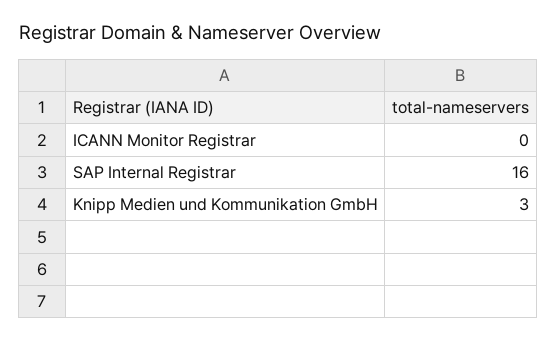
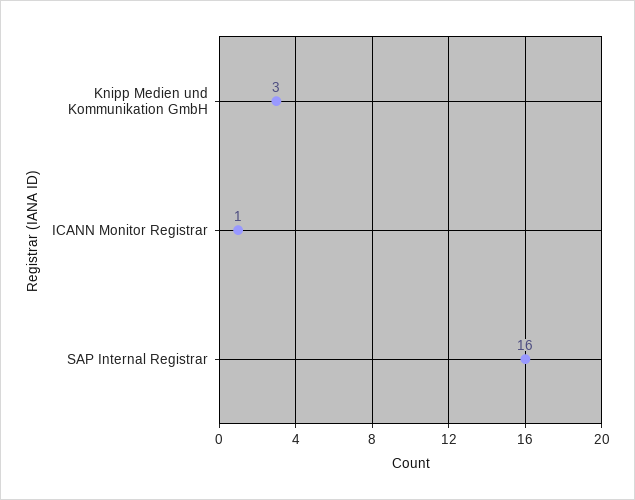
ICANN Monitor Registrar: 0 -> 1

